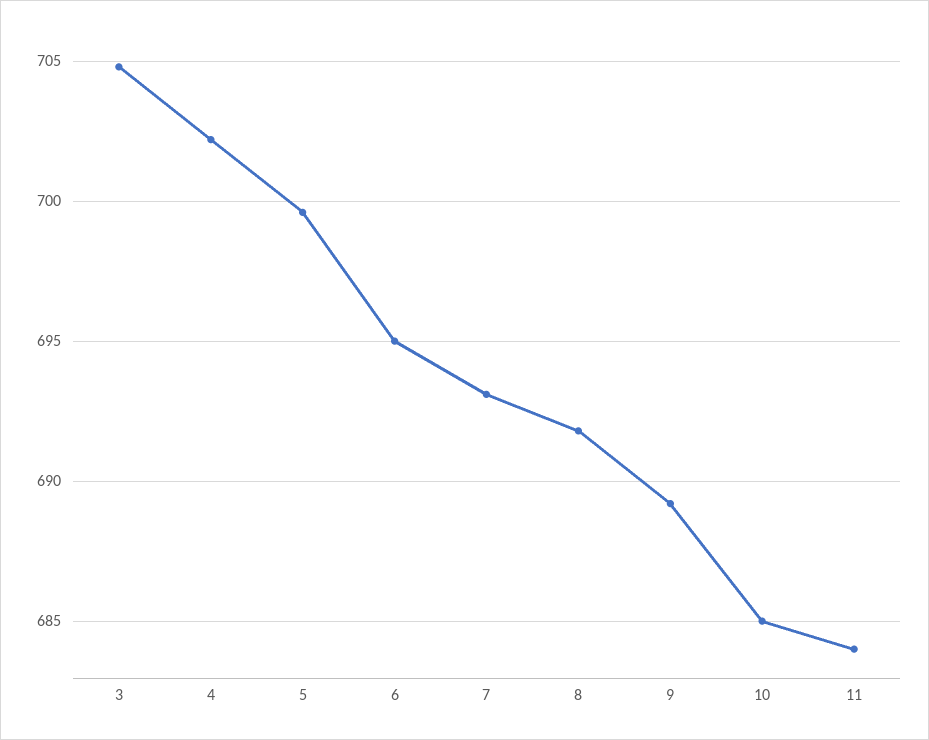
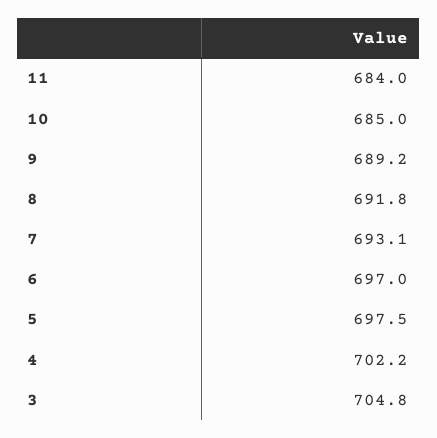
5: 699.5 -> 697.5
6: 695 -> 697

